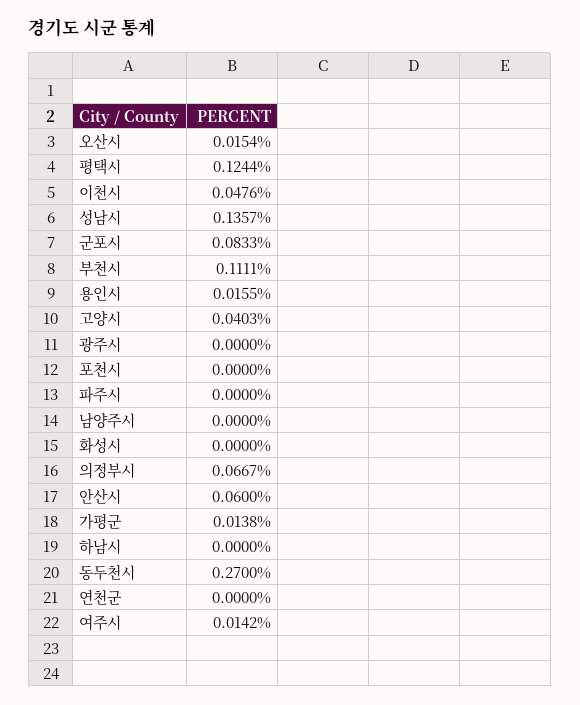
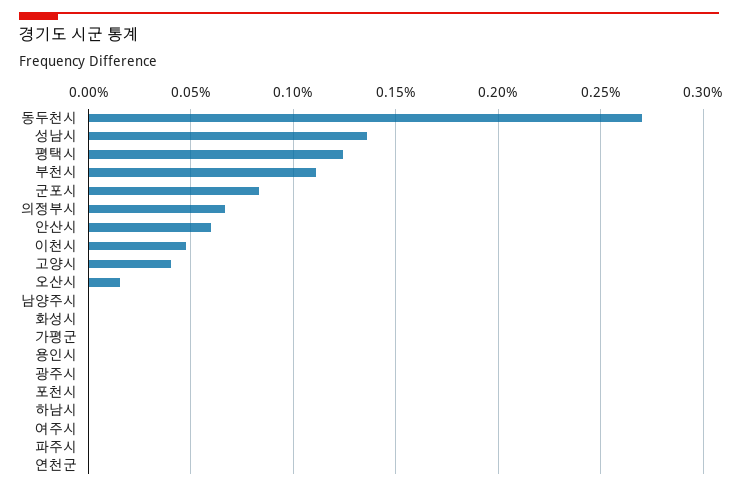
용인시: 0.0155 -> 0
가평군: 0.0138 -> 0
여주시: 0.0142 -> 0

